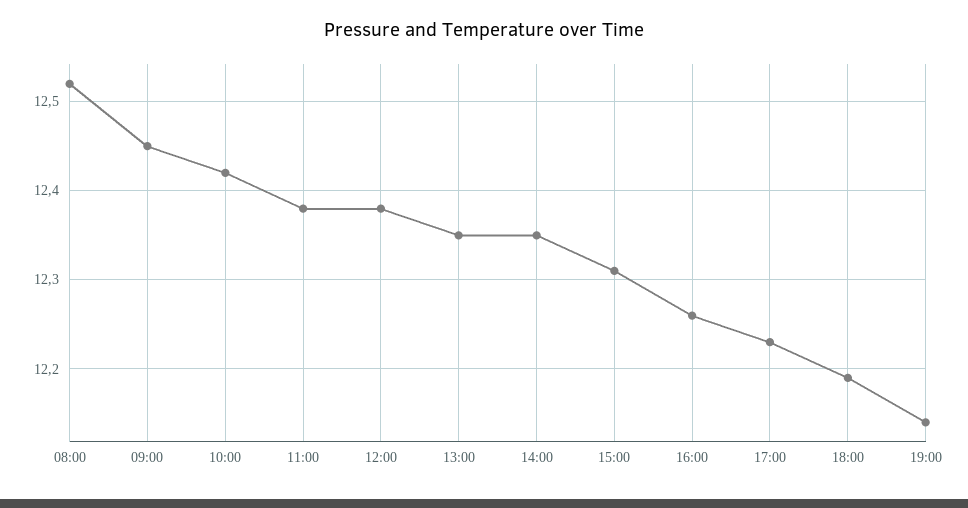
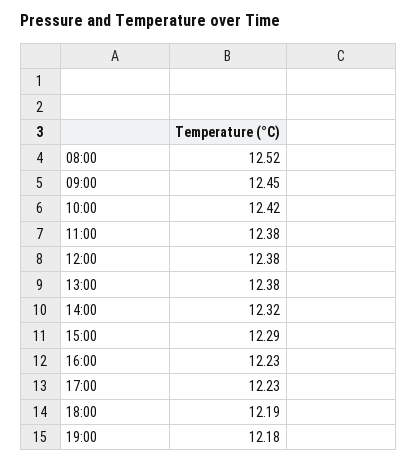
13:00: 12.35 -> 12.38
14:00: 12.35 -> 12.32
15:00: 12.31 -> 12.29
16:00: 12.26 -> 12.23
19:00: 12.14 -> 12.18

